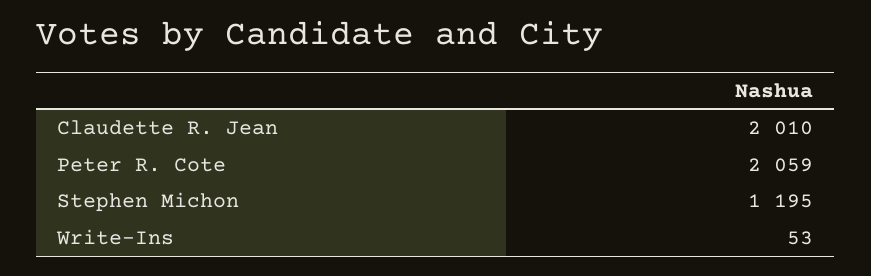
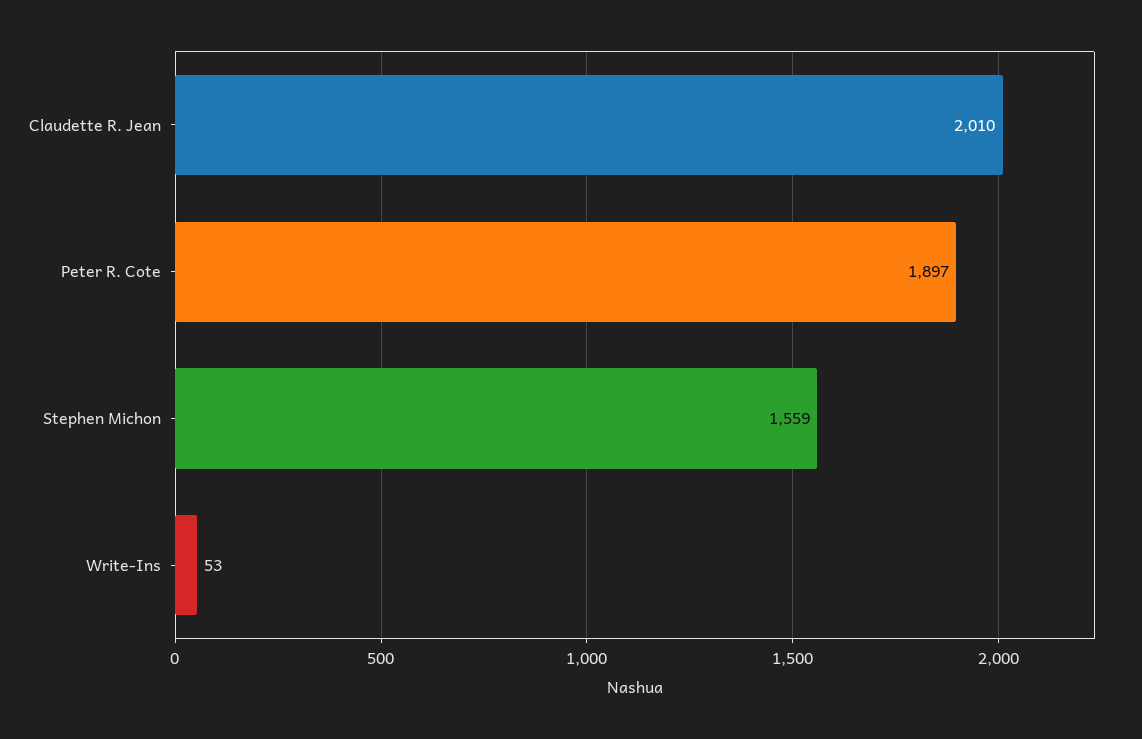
Peter R. Cote: 2059 -> 1897
Stephen Michon: 1195 -> 1559

